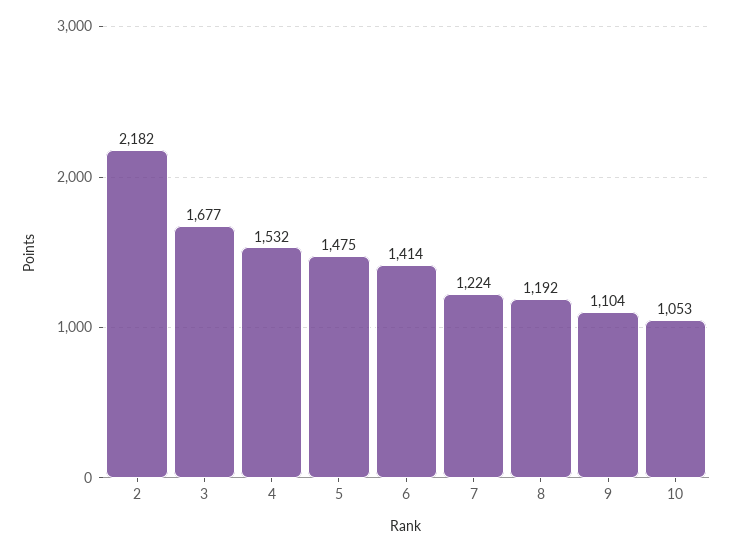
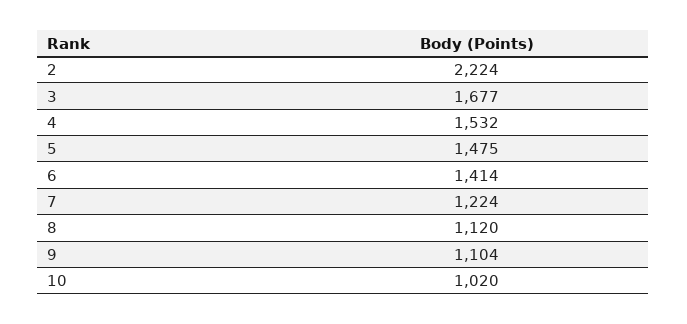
2: 2182 -> 2224
8: 1192 -> 1120
10: 1053 -> 1020

